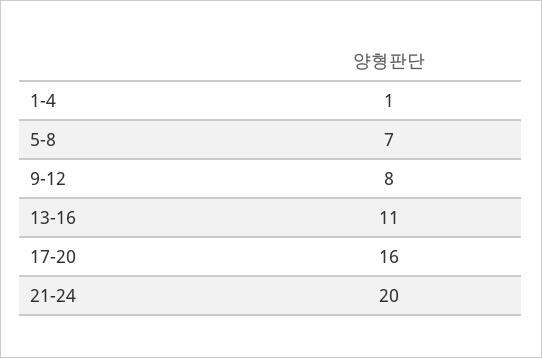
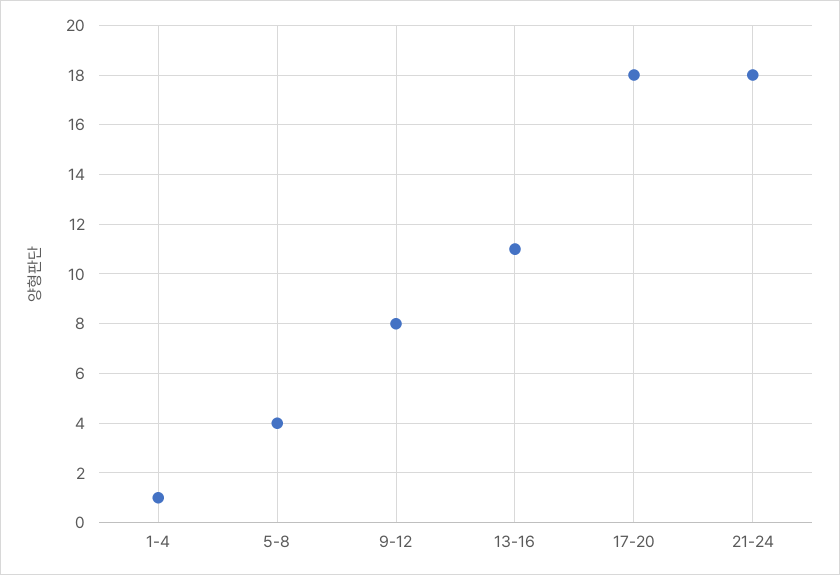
5-8: 7 -> 4
17-20: 16 -> 18
21-24: 20 -> 18

